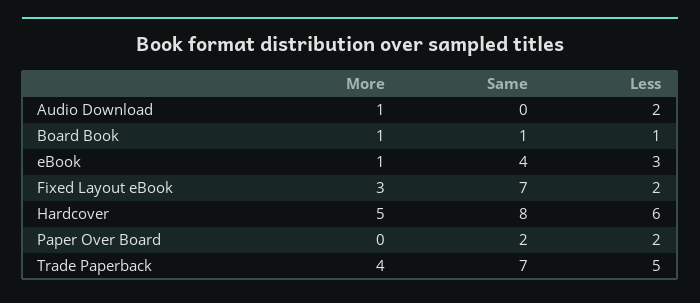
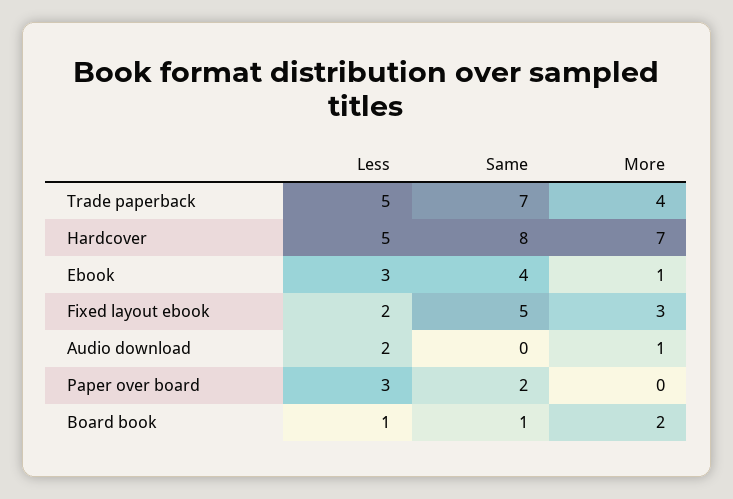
More, Board Book: 1 -> 2
Same, Fixed Layout eBook: 7 -> 5
More, Hardcover: 5 -> 7
Less, Hardcover: 6 -> 5
Less, Paper Over Board: 2 -> 3

